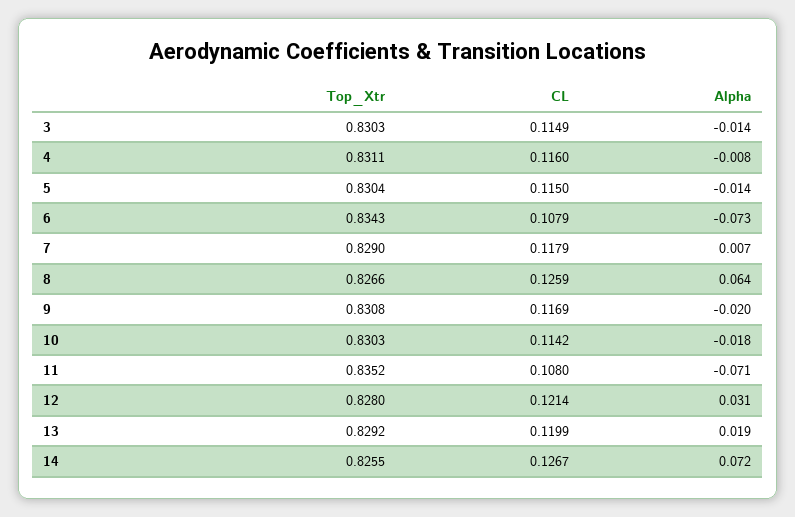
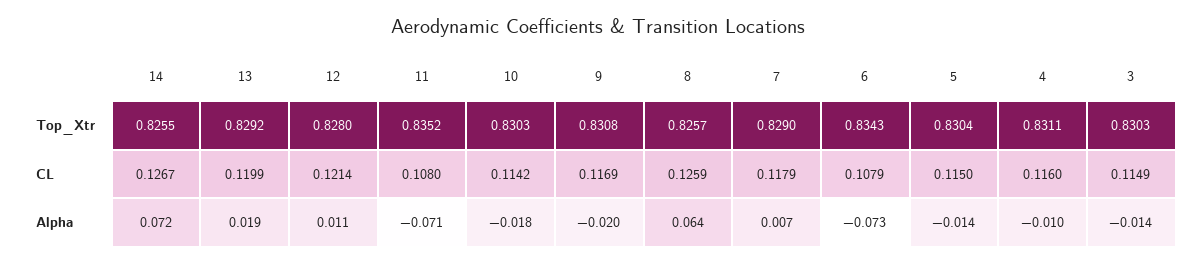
Alpha, 4: -0.008 -> -0.01
Top_Xtr, 8: 0.8266 -> 0.8257
Alpha, 12: 0.031 -> 0.011

